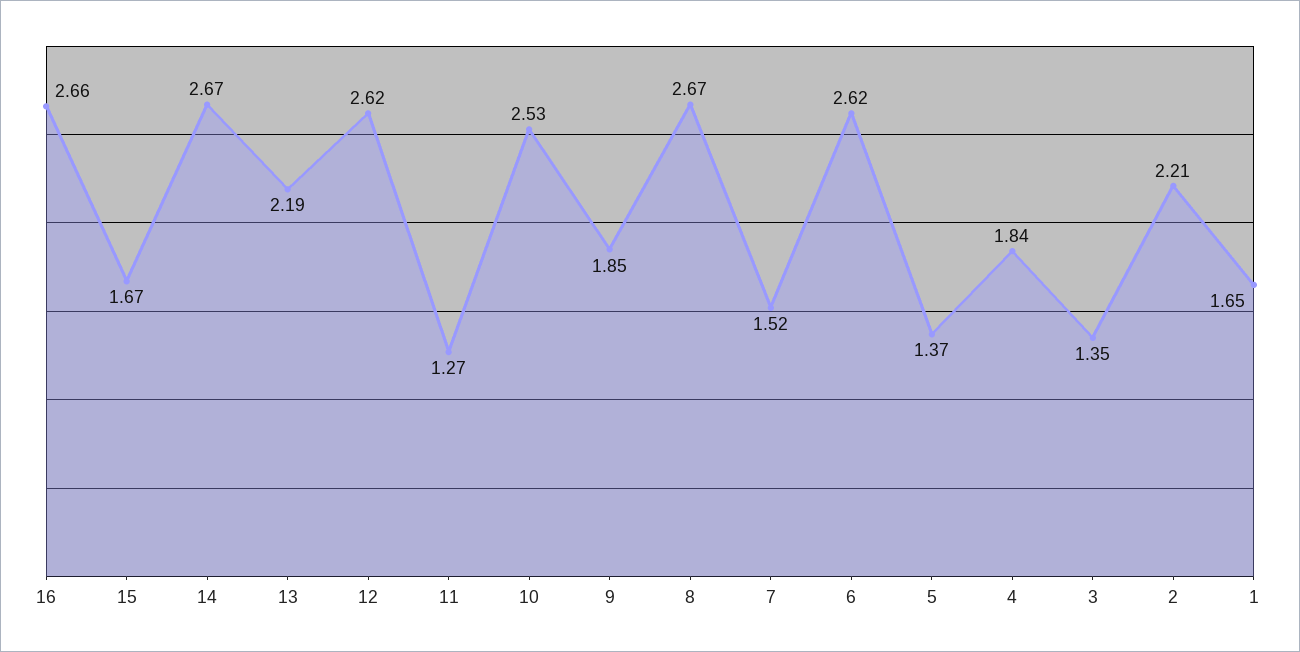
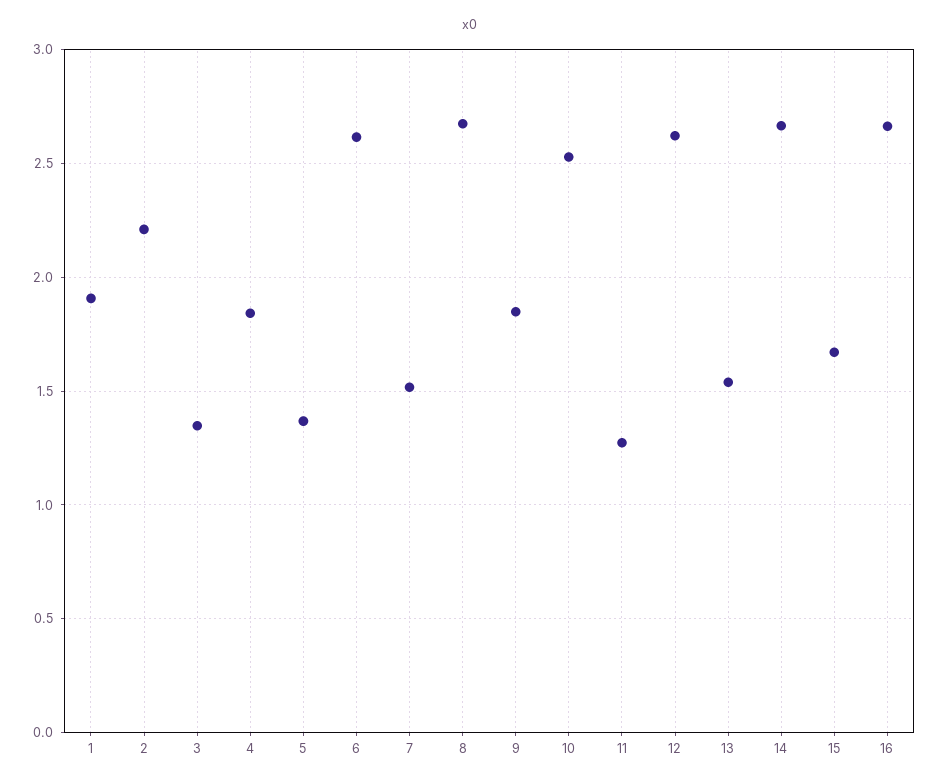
13: 2.19 -> 1.55
1: 1.65 -> 1.9

